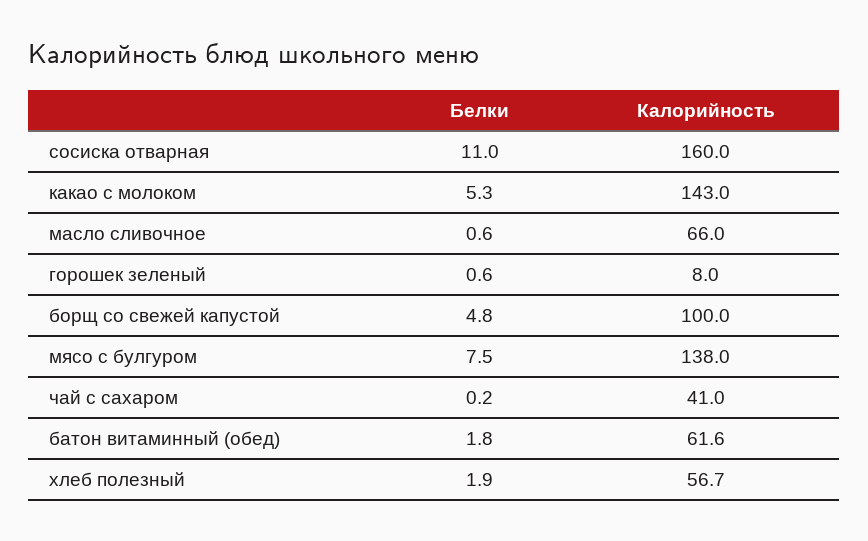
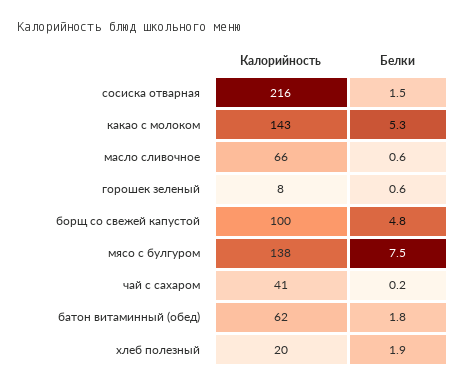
Белки, сосиска отварная: 11 -> 1.5
Калорийность, сосиска отварная: 160 -> 216
Калорийность, хлеб полезный: 56.7 -> 20

